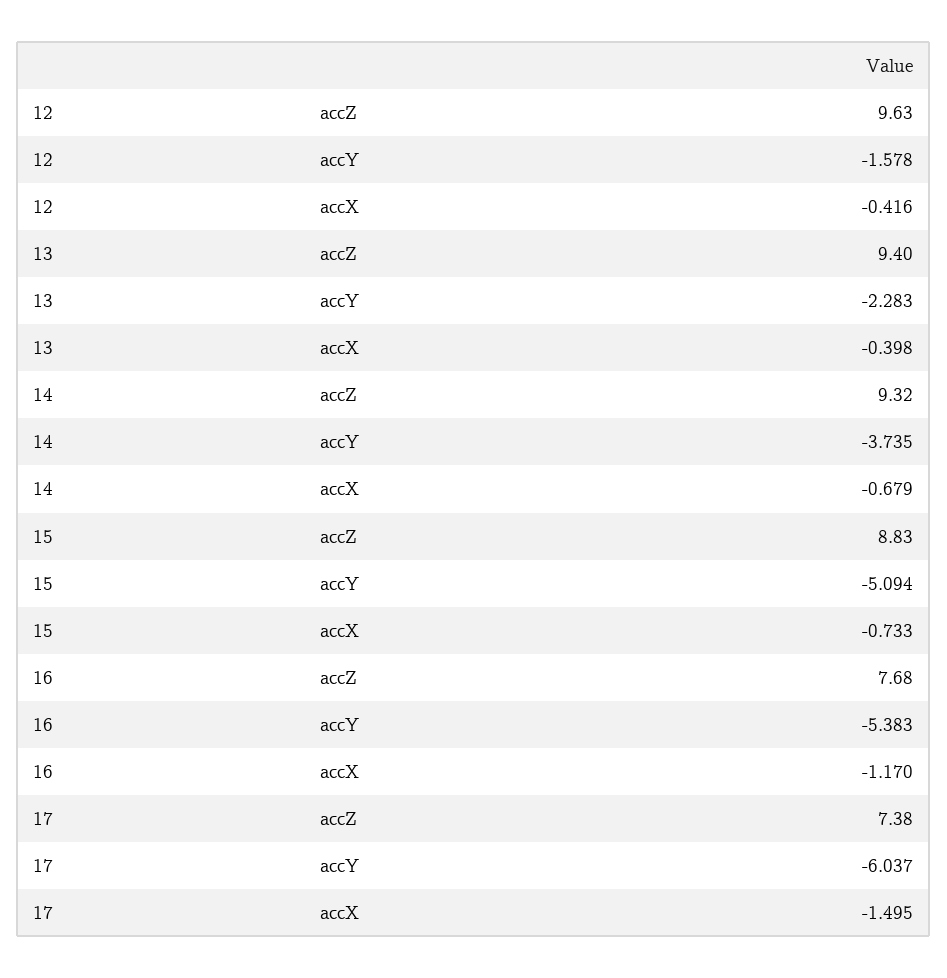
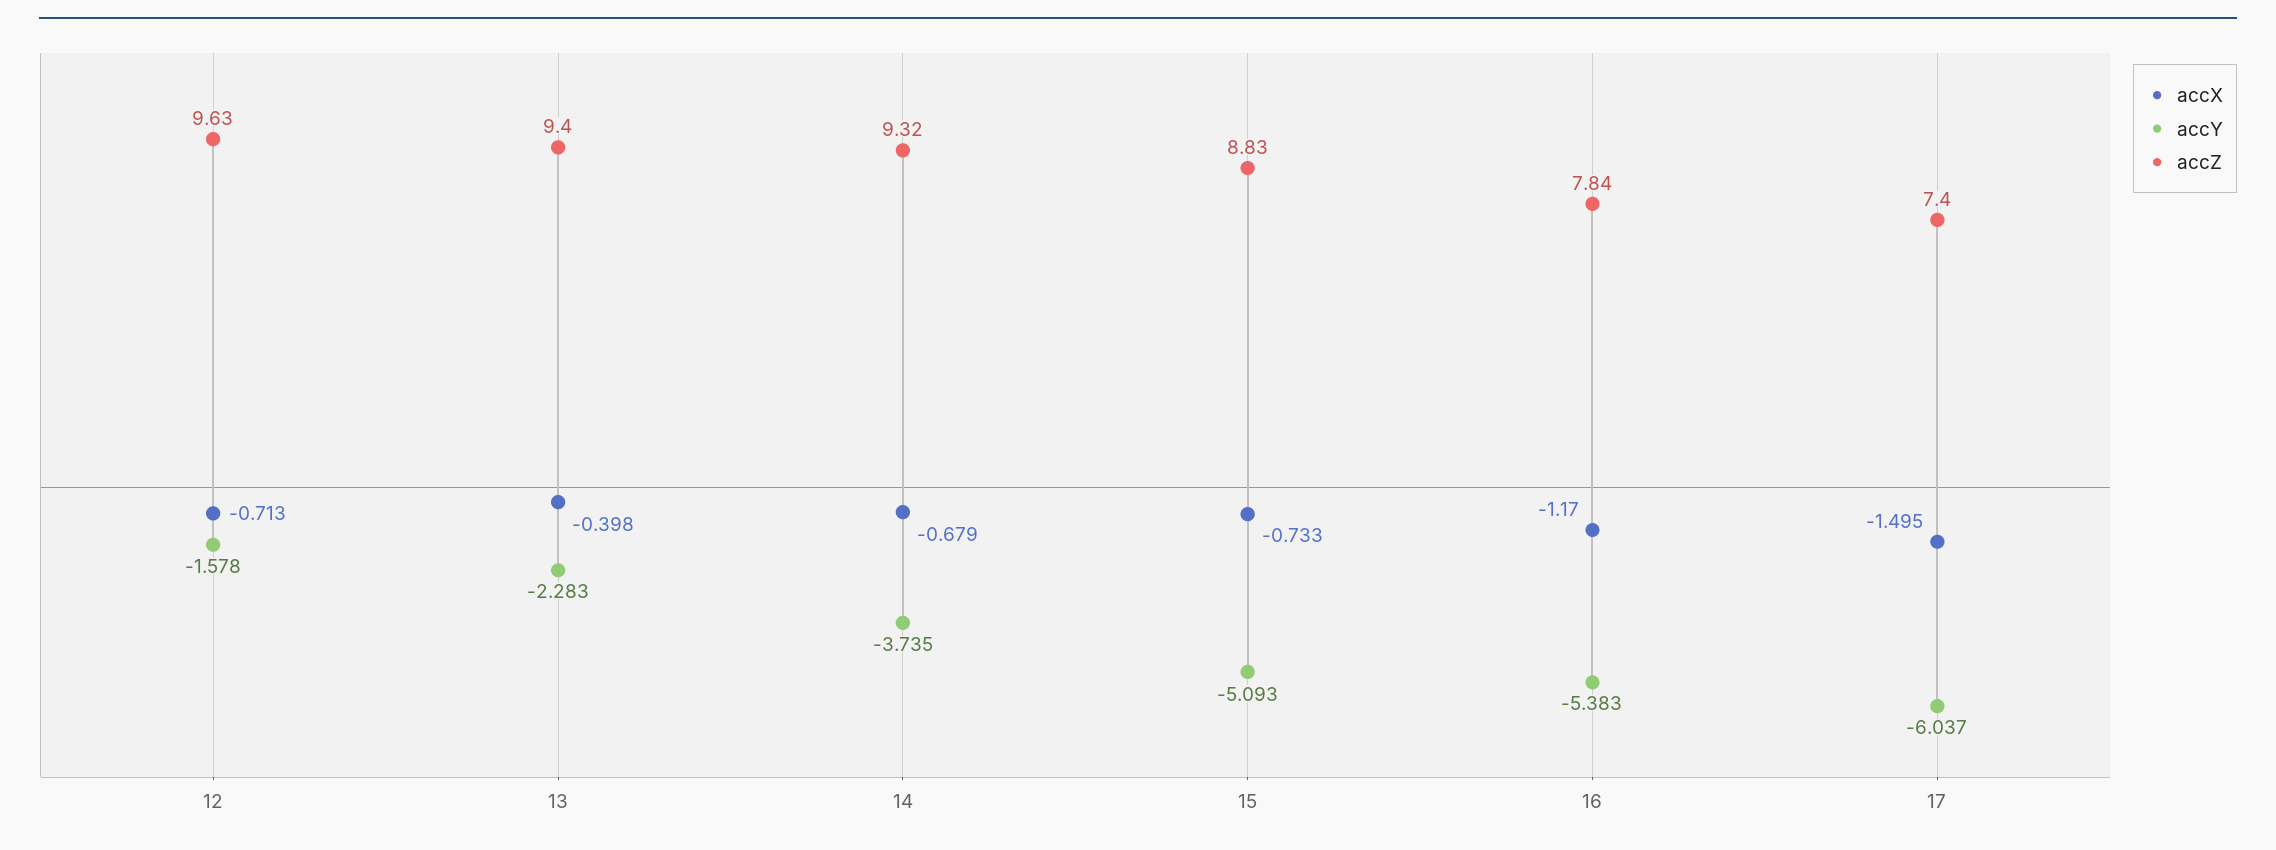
accX, 12: -0.416 -> -0.713
accY, 15: -5.094 -> -5.093
accZ, 16: 7.68 -> 7.84
accZ, 17: 7.38 -> 7.4

